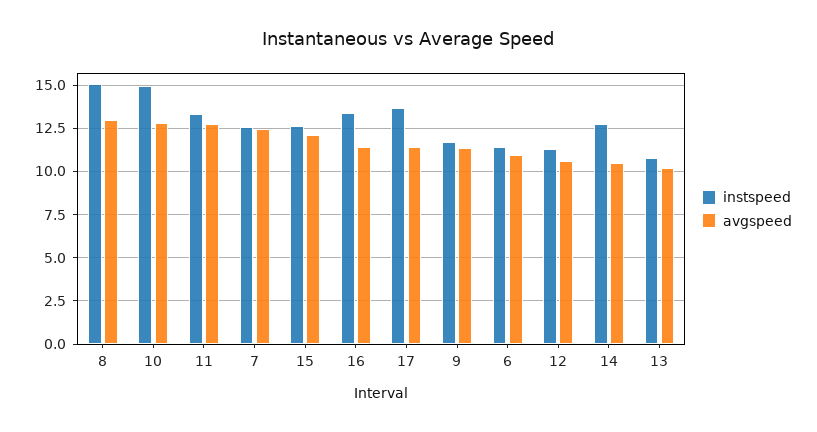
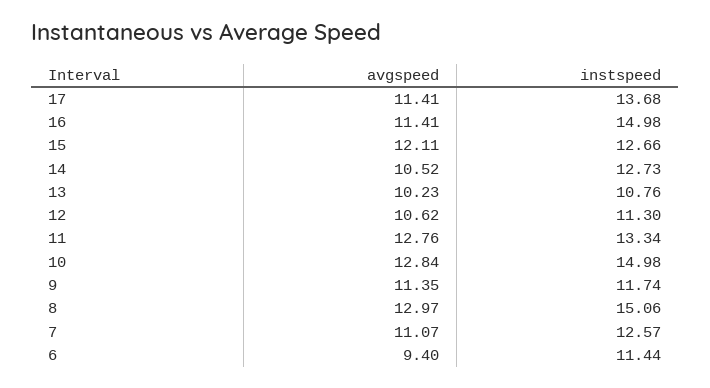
avgspeed, 7: 12.5 -> 11.07
instspeed, 16: 13.5 -> 14.98
avgspeed, 6: 11 -> 9.4

